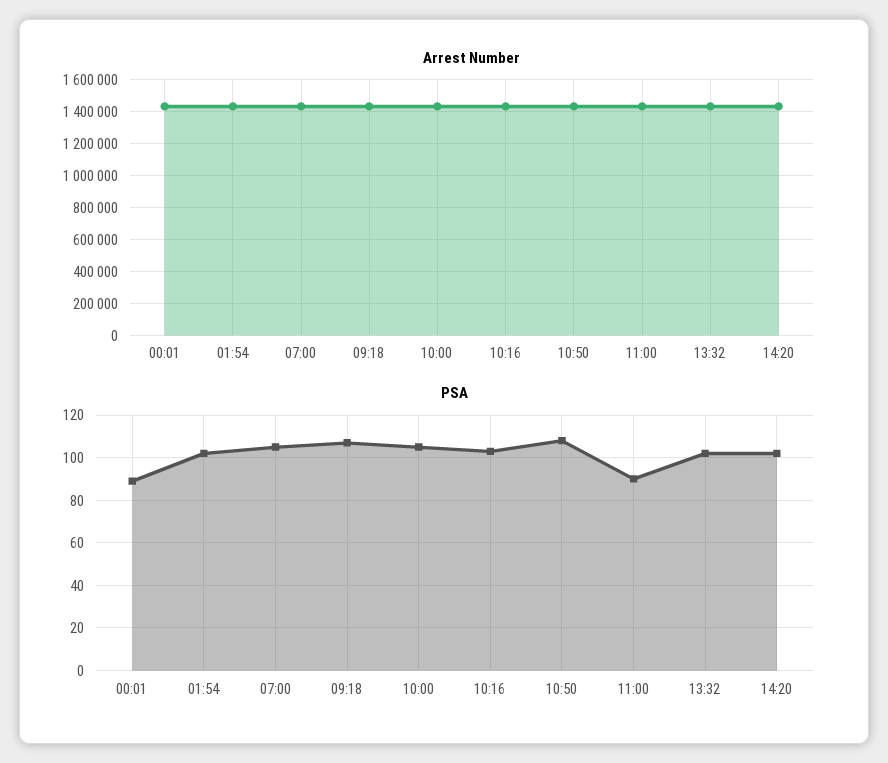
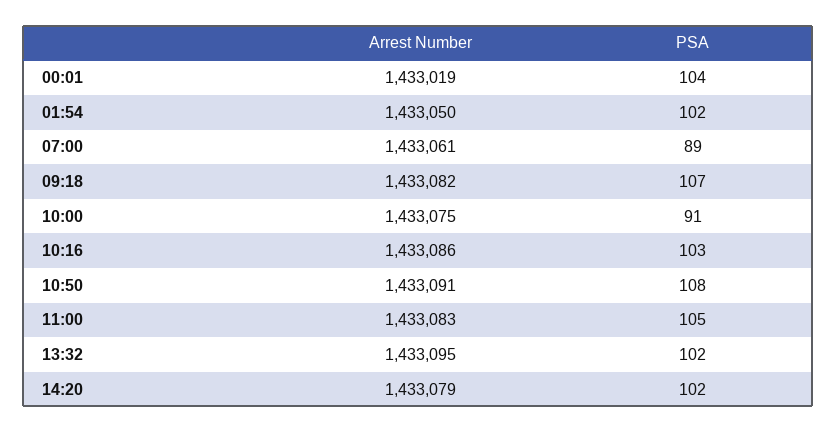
PSA, 00:01: 90 -> 104
PSA, 07:00: 105 -> 89
PSA, 10:00: 105 -> 91
PSA, 11:00: 90 -> 105

